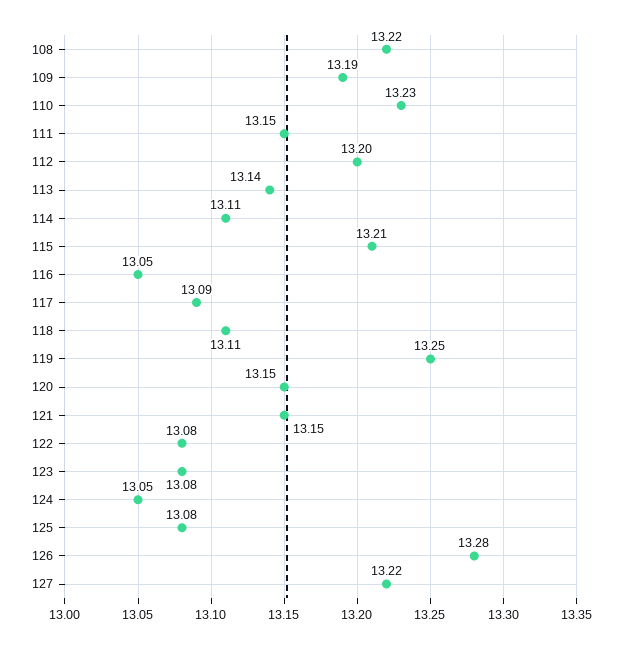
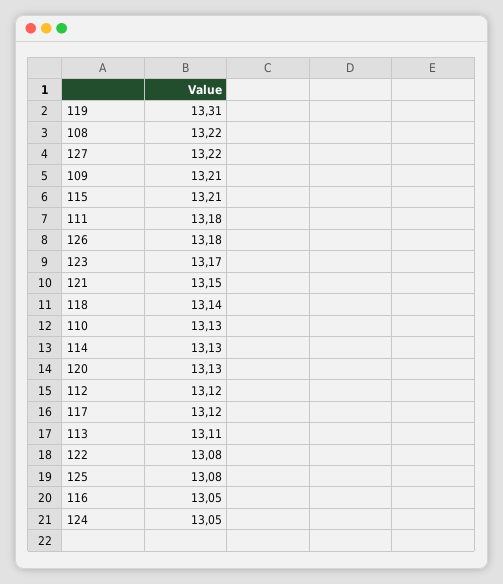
109: 13.19 -> 13.21
110: 13.23 -> 13.13
111: 13.15 -> 13.18
112: 13.2 -> 13.12
113: 13.14 -> 13.11
114: 13.11 -> 13.13
117: 13.09 -> 13.12
118: 13.11 -> 13.14
119: 13.25 -> 13.31
120: 13.15 -> 13.13
123: 13.08 -> 13.17
126: 13.28 -> 13.18

